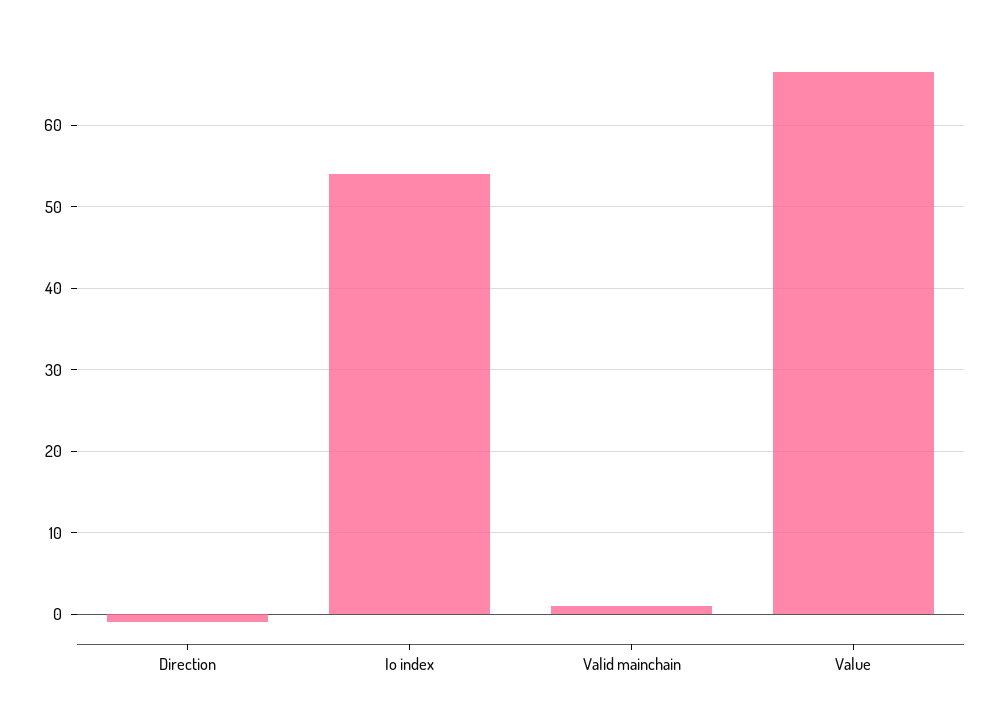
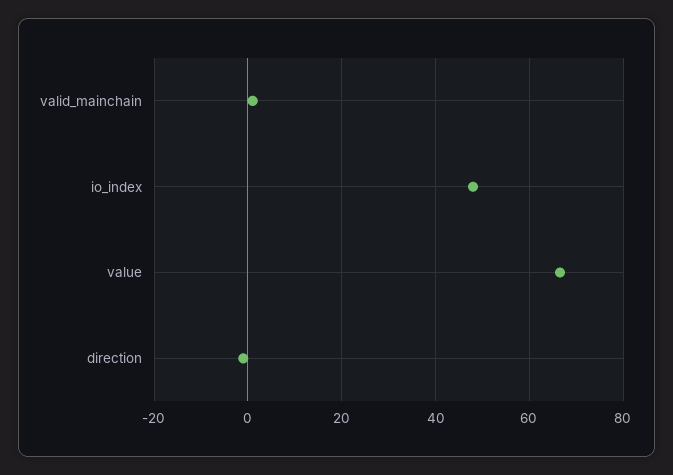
Io index: 54 -> 48

